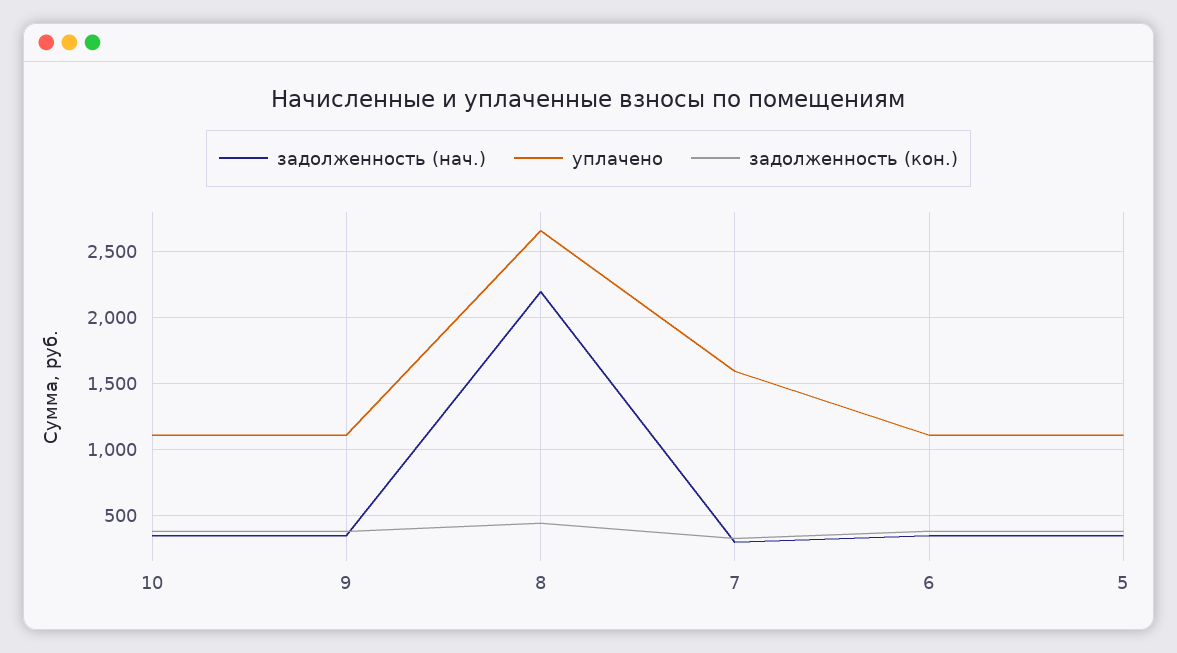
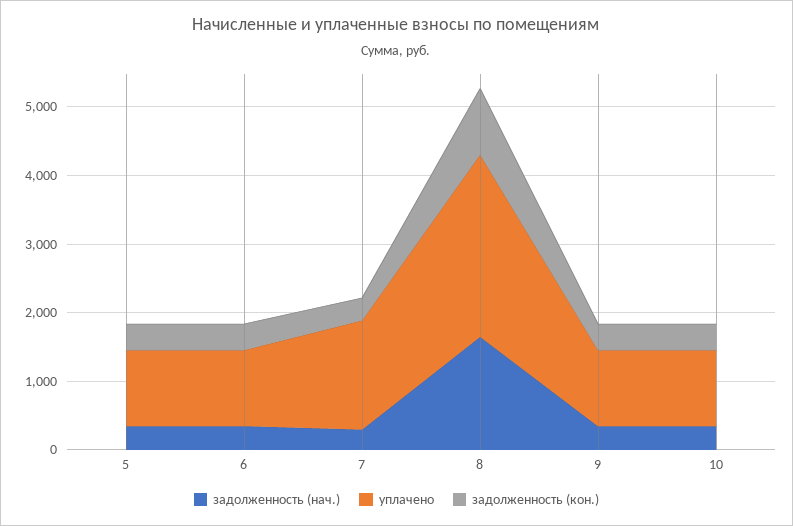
задолженность (нач.), 8: 2200 -> 1600
задолженность (кон.), 8: 450 -> 1000

